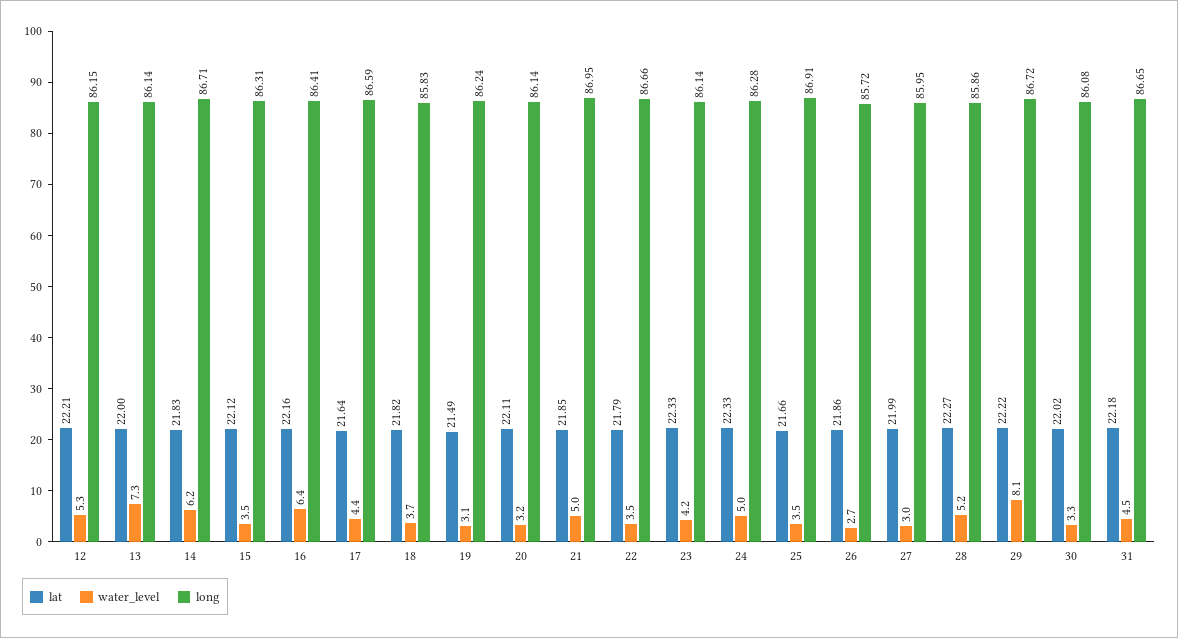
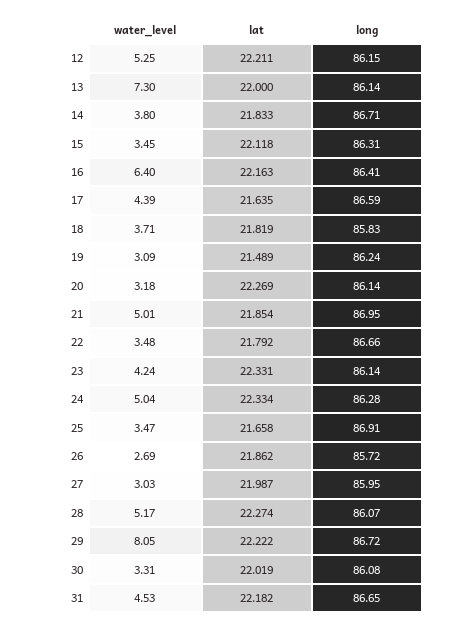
water_level, 14: 6.2 -> 3.8
lat, 20: 22.11 -> 22.269
long, 28: 85.86 -> 86.07

